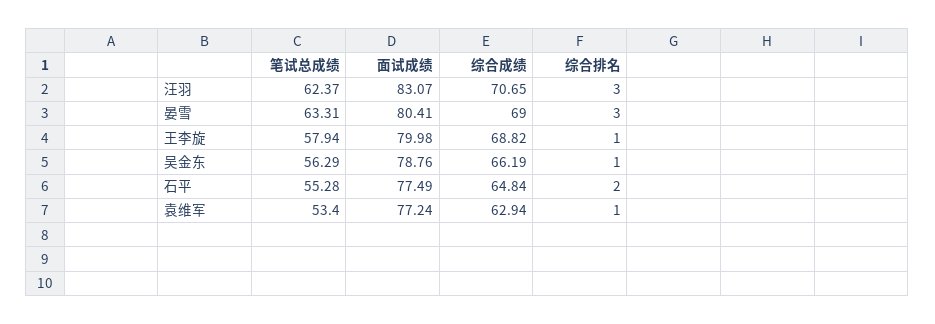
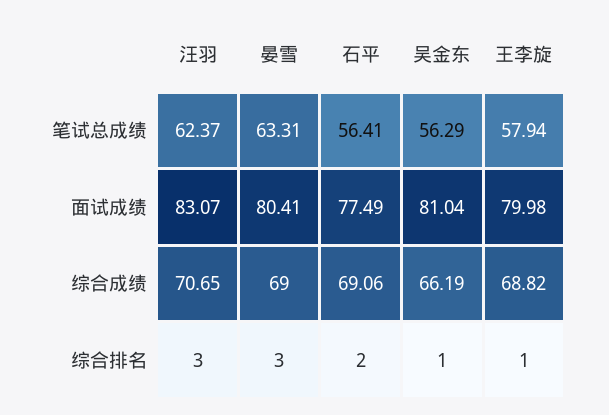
面试成绩, 吴金东: 78.76 -> 81.04
笔试总成绩, 石平: 55.28 -> 56.41
综合成绩, 石平: 64.84 -> 69.06
笔试总成绩, 袁维军: 53.4 -> none
面试成绩, 袁维军: 77.24 -> none
综合成绩, 袁维军: 62.94 -> none
综合排名, 袁维军: 1 -> none

